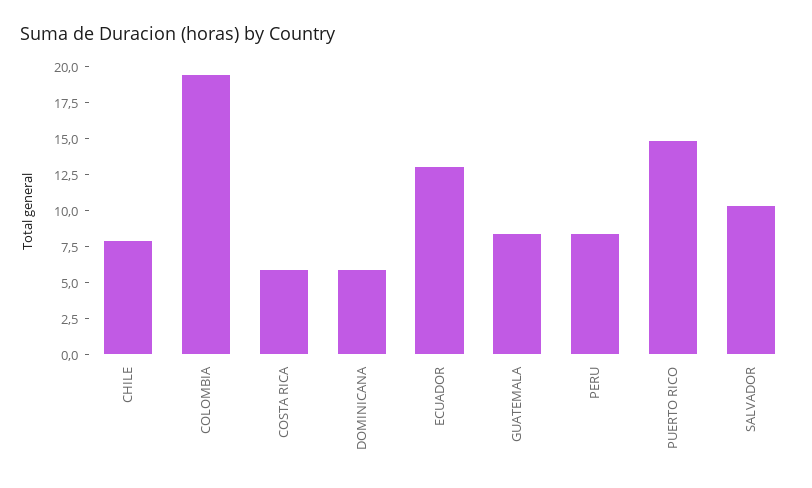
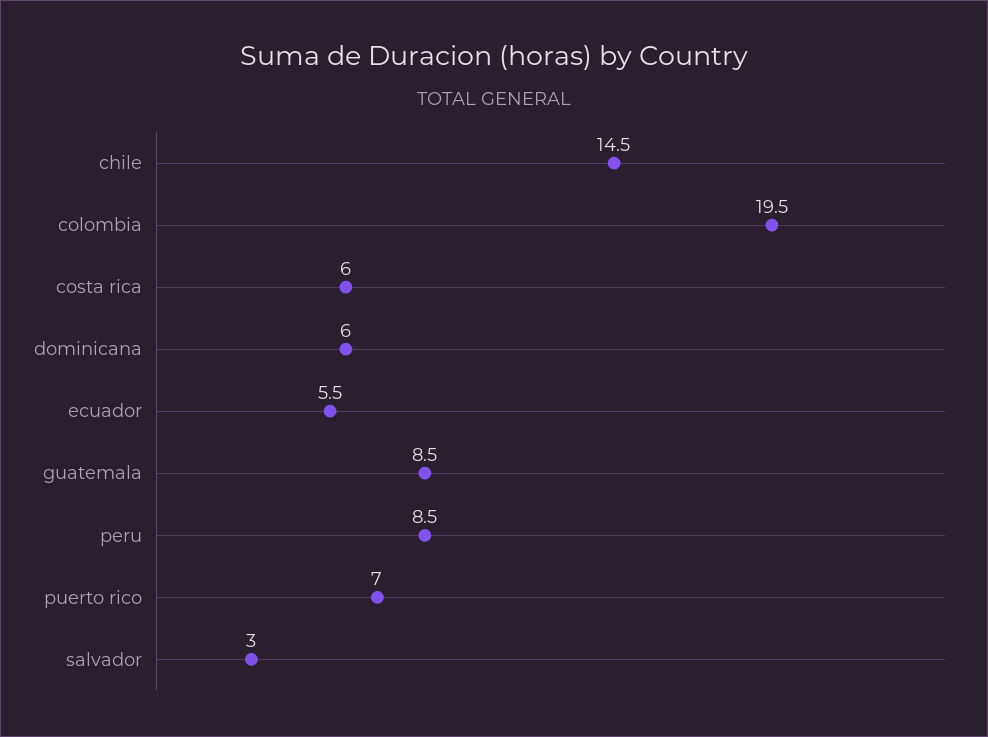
CHILE: 7.5 -> 14.5
ECUADOR: 12.5 -> 5.5
PUERTO RICO: 15 -> 7
SALVADOR: 10 -> 3

